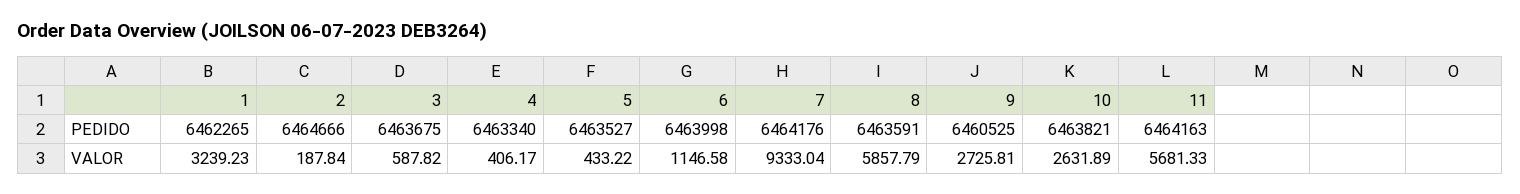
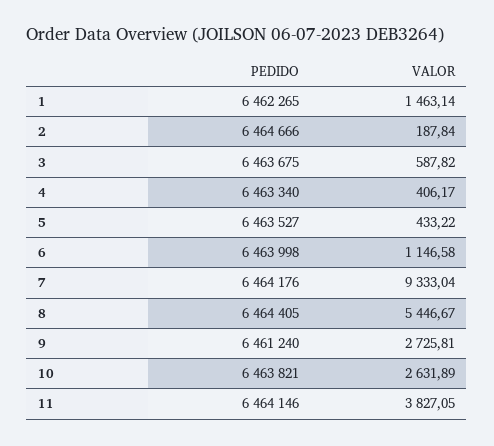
8, PEDIDO: 6463591 -> 6464405
9, PEDIDO: 6460525 -> 6461240
11, PEDIDO: 6464163 -> 6464146
1, VALOR: 3239.23 -> 1463.14
8, VALOR: 5857.79 -> 5446.67
11, VALOR: 5681.33 -> 3827.05

